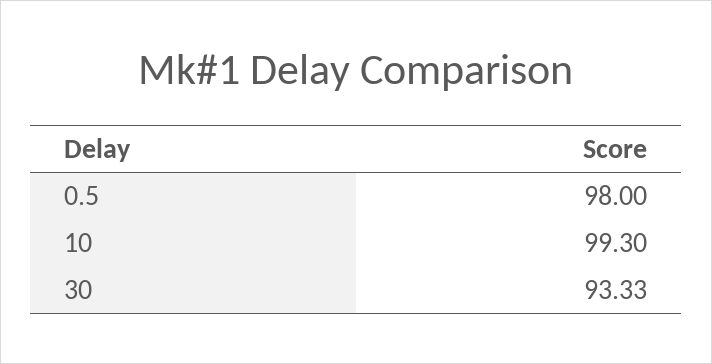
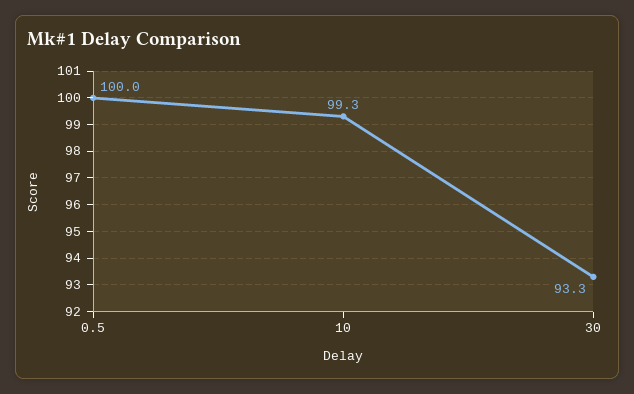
0.5: 98 -> 100

